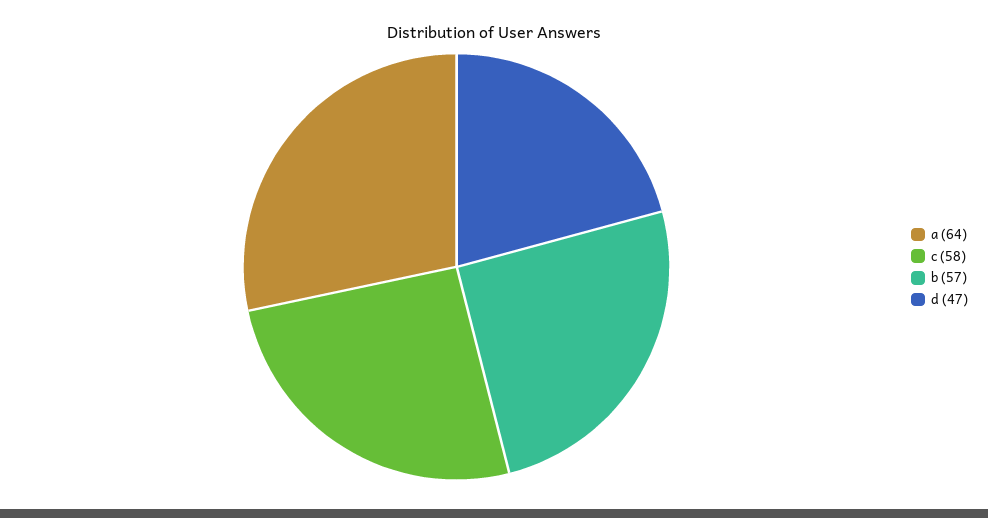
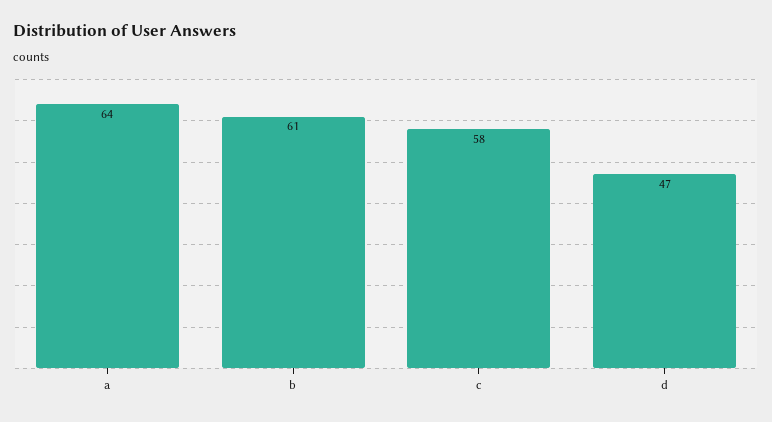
b: 57 -> 61

